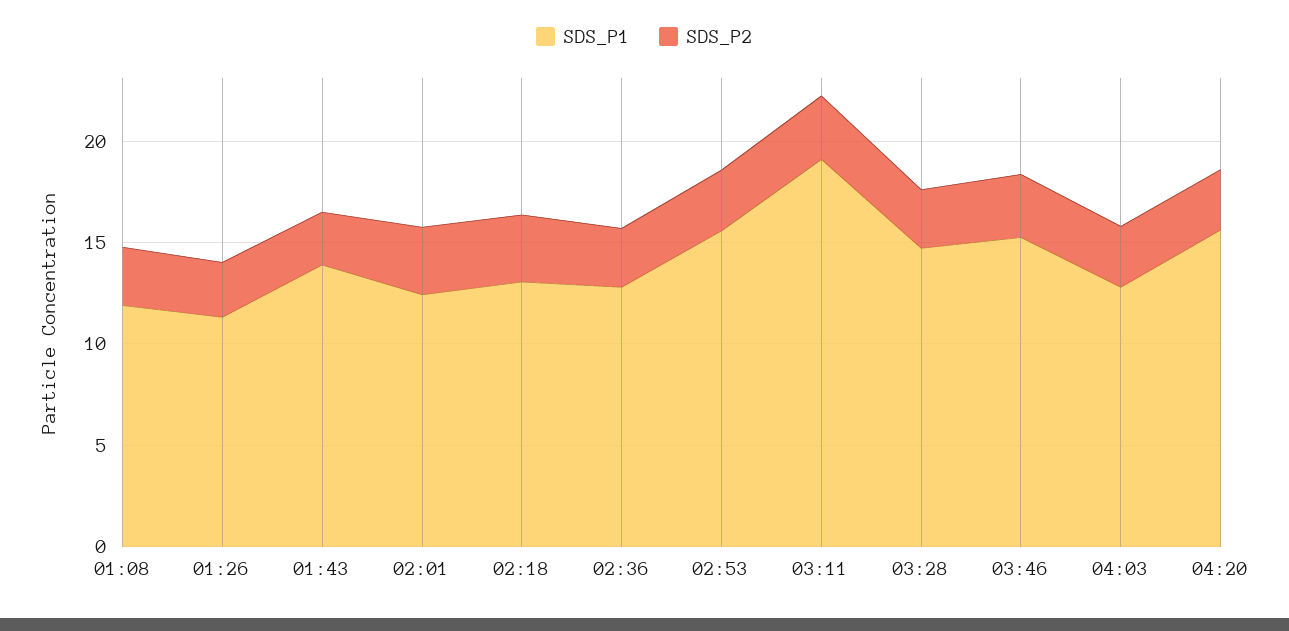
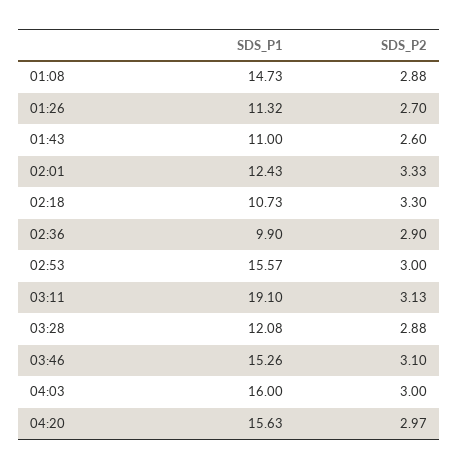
SDS_P1, 01:08: 12 -> 14.73
SDS_P1, 01:43: 14 -> 11
SDS_P1, 02:18: 13 -> 10.73
SDS_P1, 02:36: 13 -> 9.9
SDS_P1, 03:28: 15 -> 12.08
SDS_P1, 04:03: 13 -> 16

